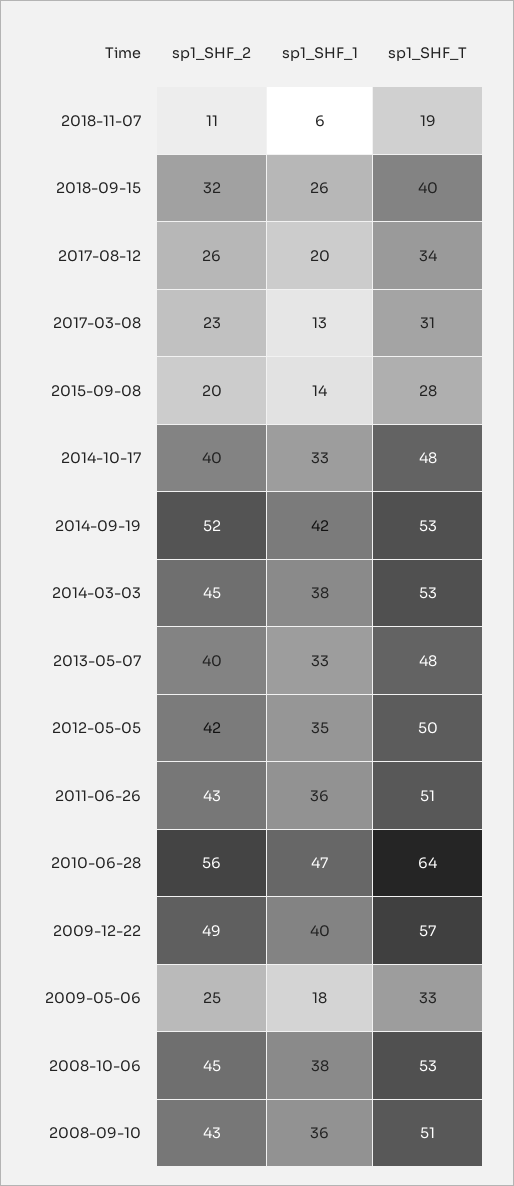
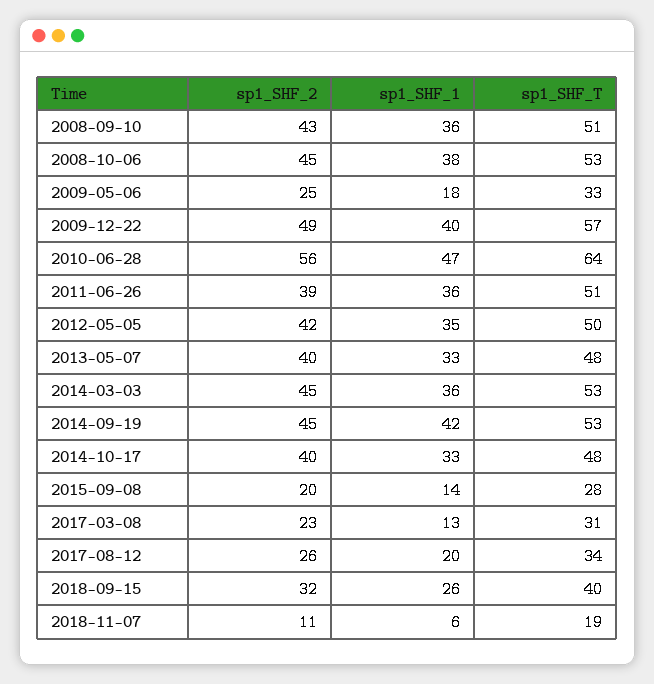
sp1_SHF_2, 2014-09-19: 52 -> 45
sp1_SHF_1, 2014-03-03: 38 -> 36
sp1_SHF_2, 2011-06-26: 43 -> 39

